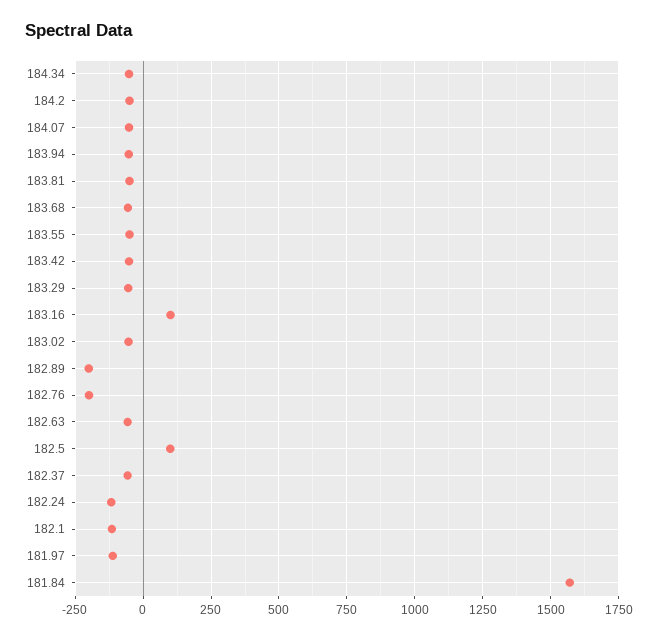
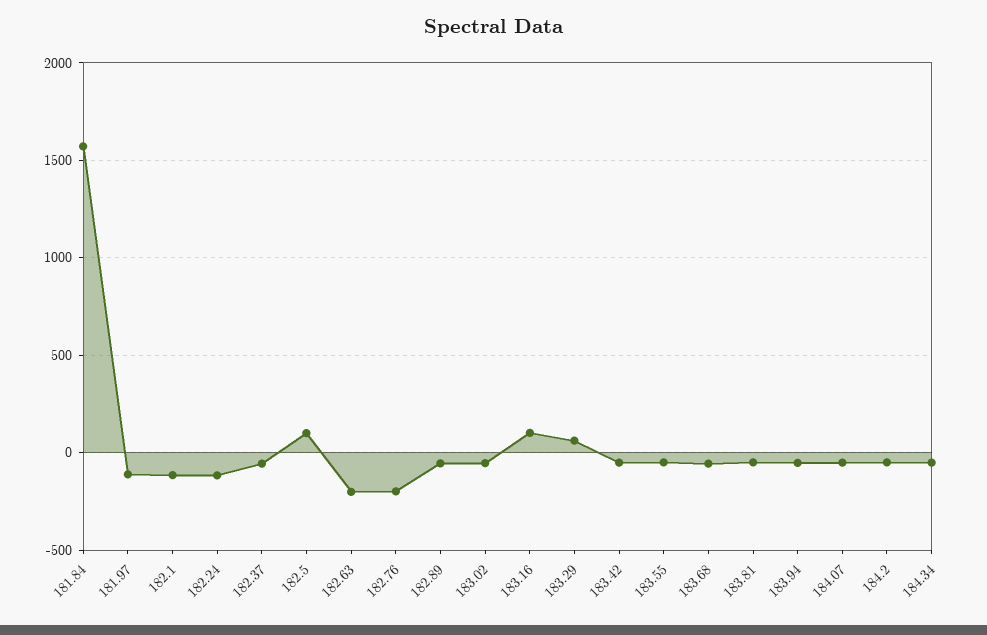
183.29: -50 -> 50
182.89: -200 -> -50
182.63: -50 -> -200

